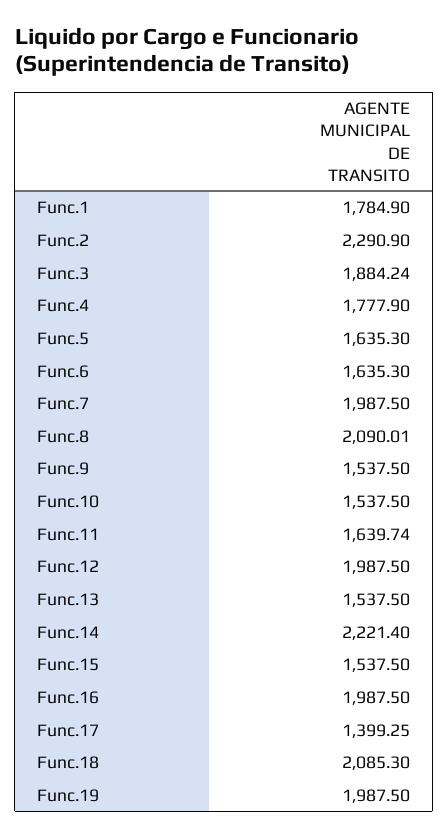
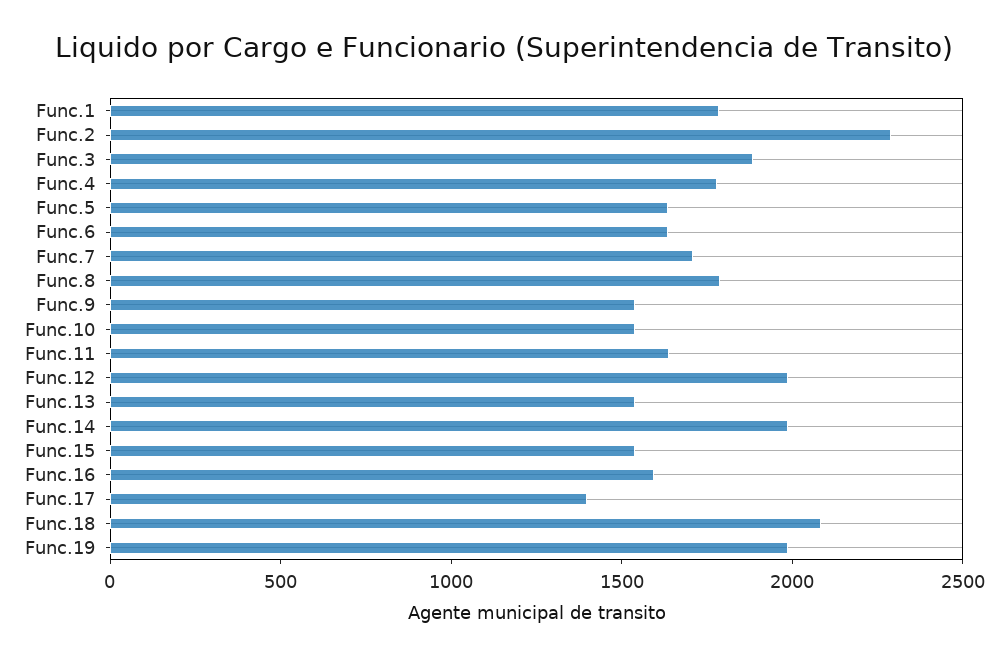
Func.7: 1987.5 -> 1700
Func.8: 2090.01 -> 1800
Func.14: 2221.4 -> 2000
Func.16: 1987.5 -> 1600

